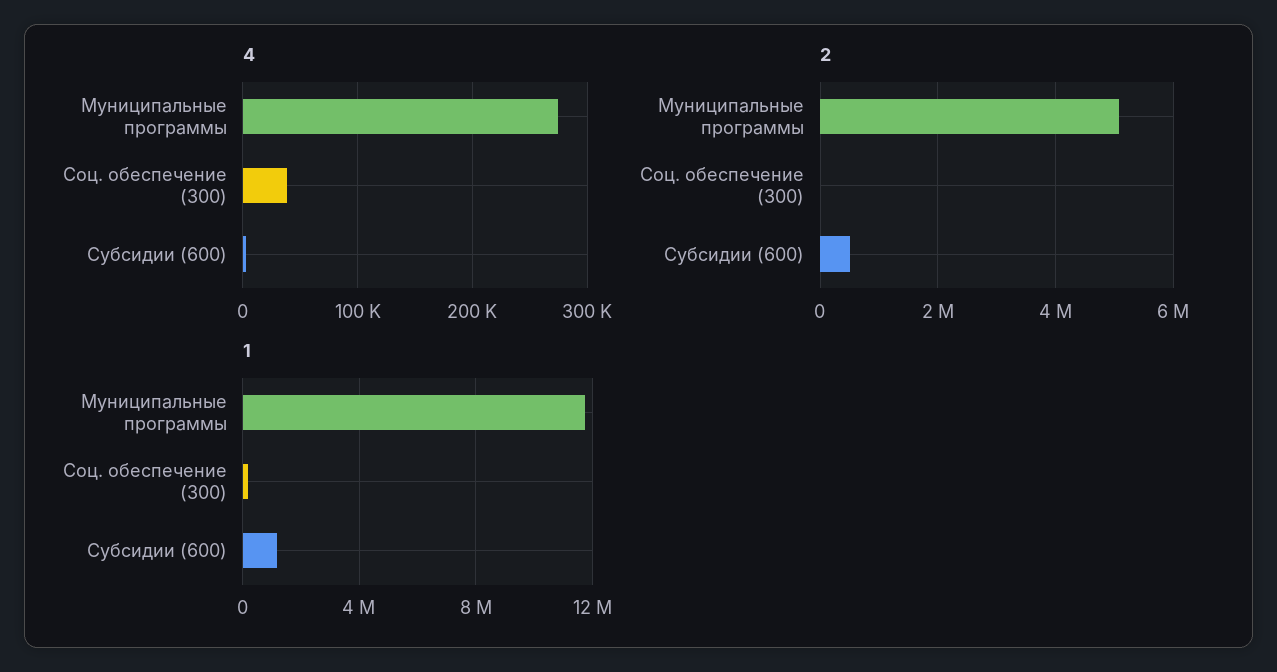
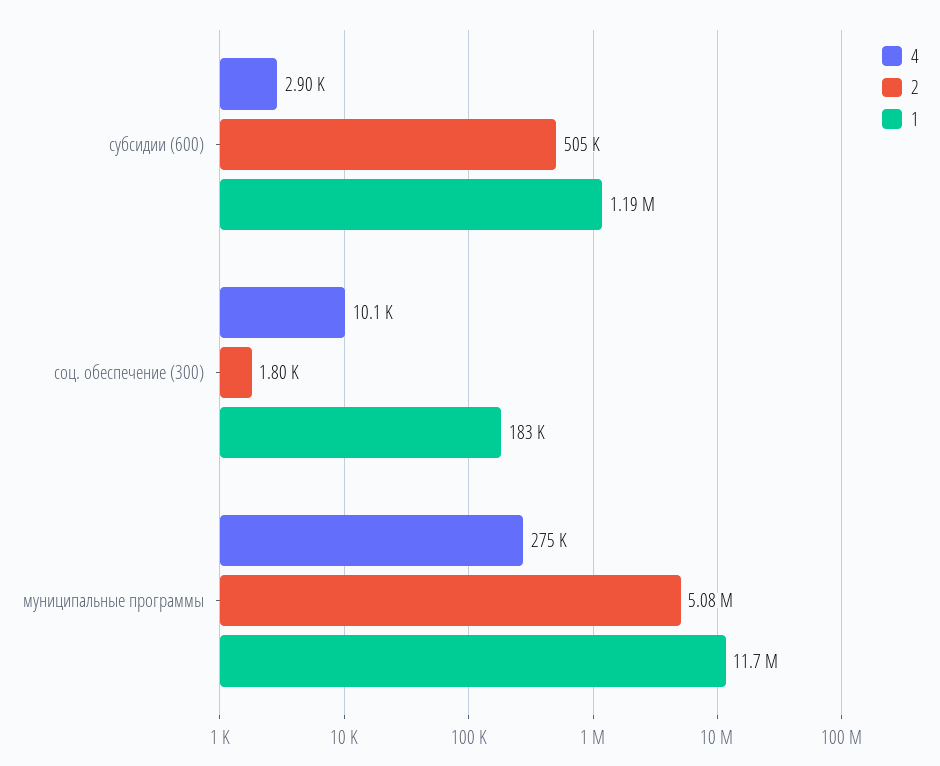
4, Соц. обеспечение (300): 40000 -> 10100

